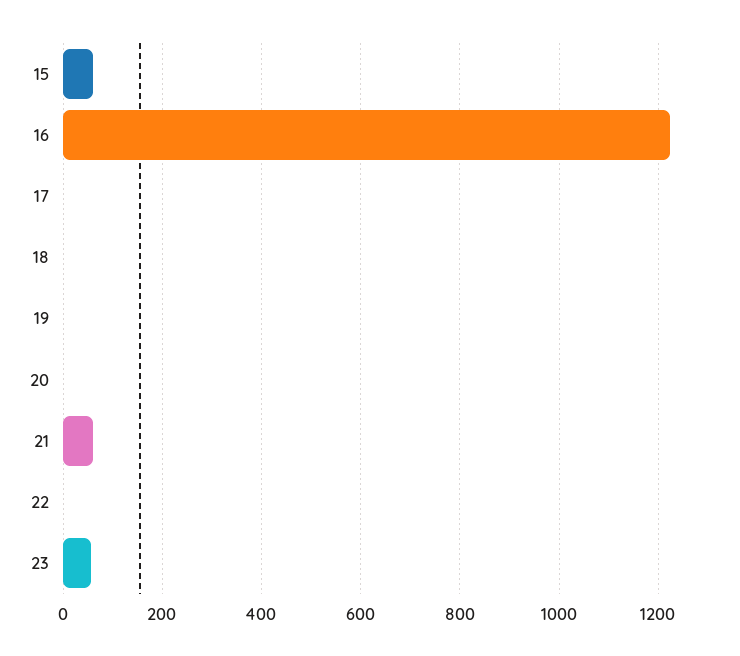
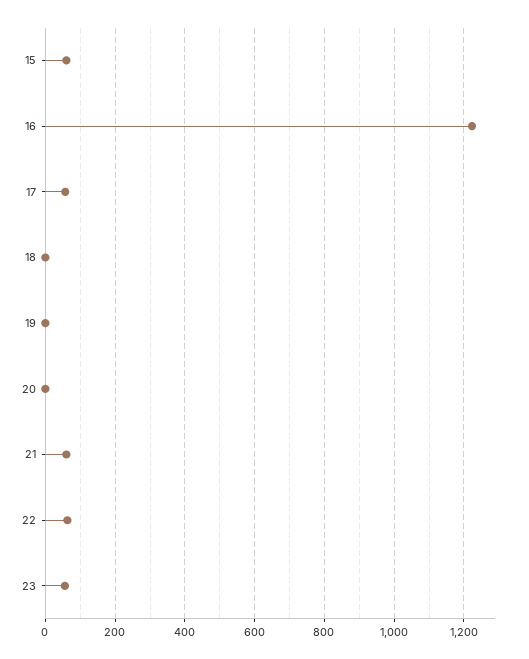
17: 0 -> 60
22: 0 -> 60

